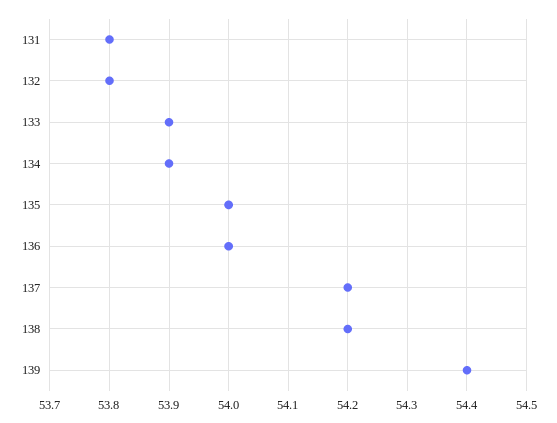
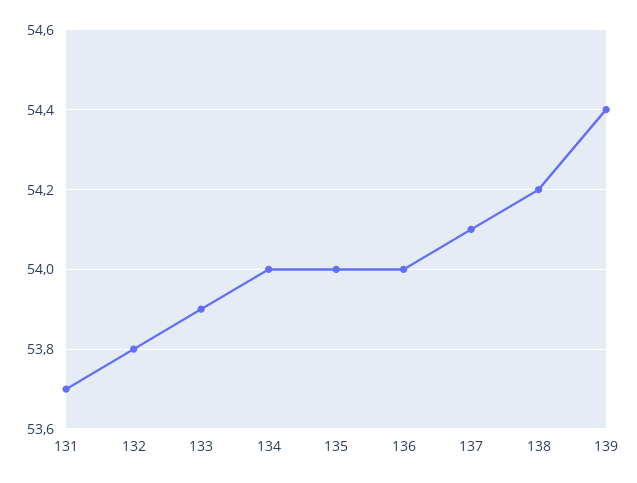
131: 53.8 -> 53.7
134: 53.9 -> 54
137: 54.2 -> 54.1

